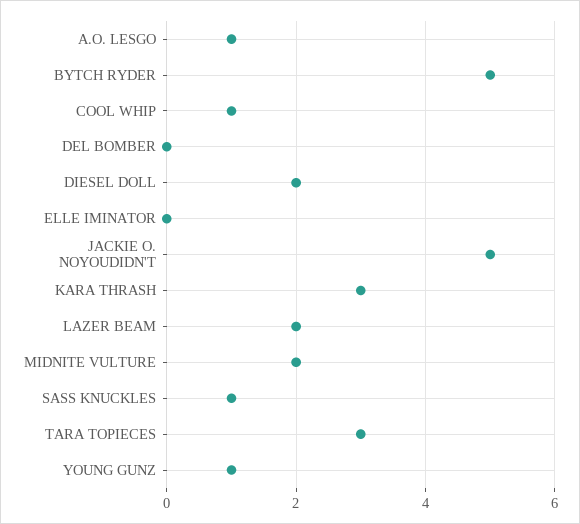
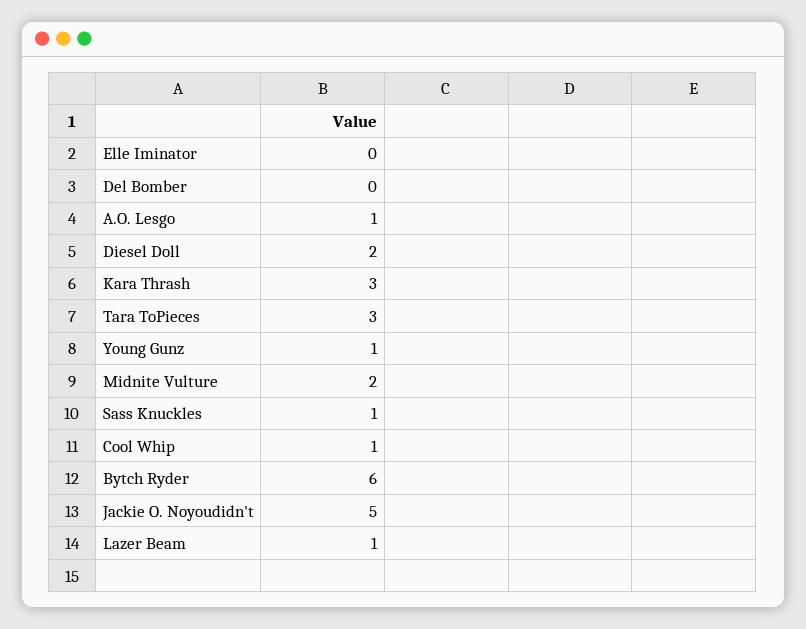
BYTCH RYDER: 5 -> 6
LAZER BEAM: 2 -> 1

